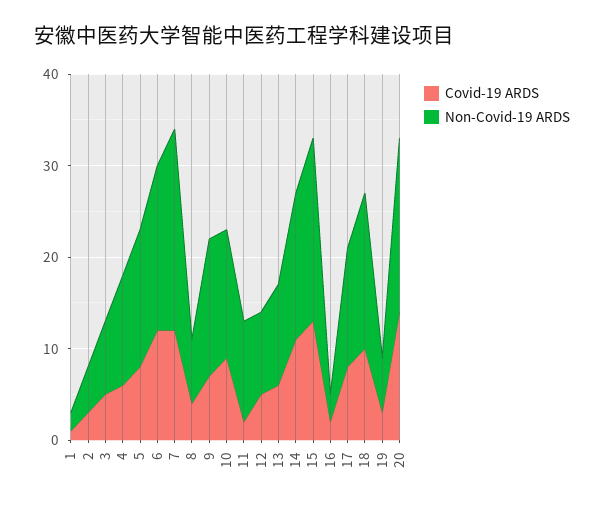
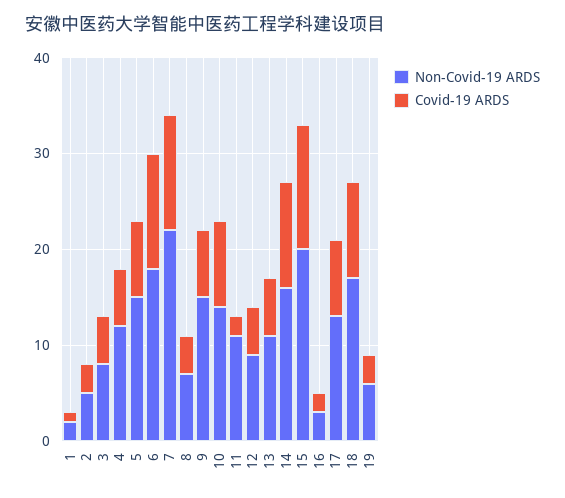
Covid-19 ARDS, 20: 14 -> none
Non-Covid-19 ARDS, 20: 19 -> none

